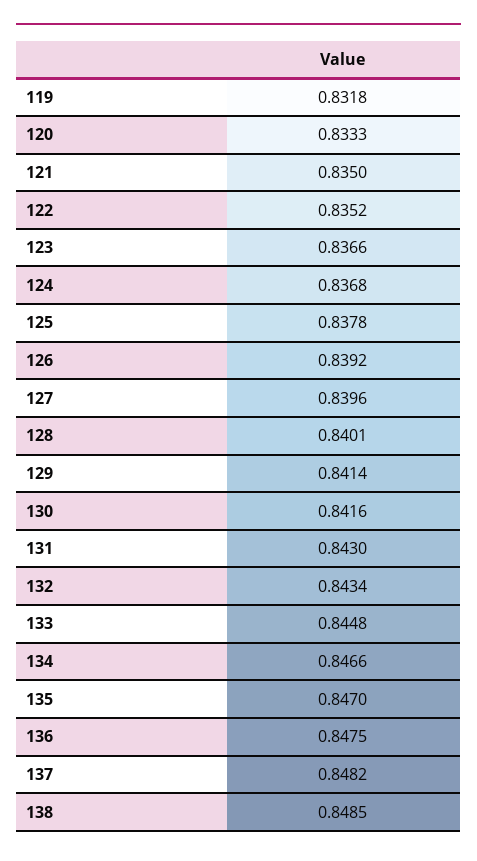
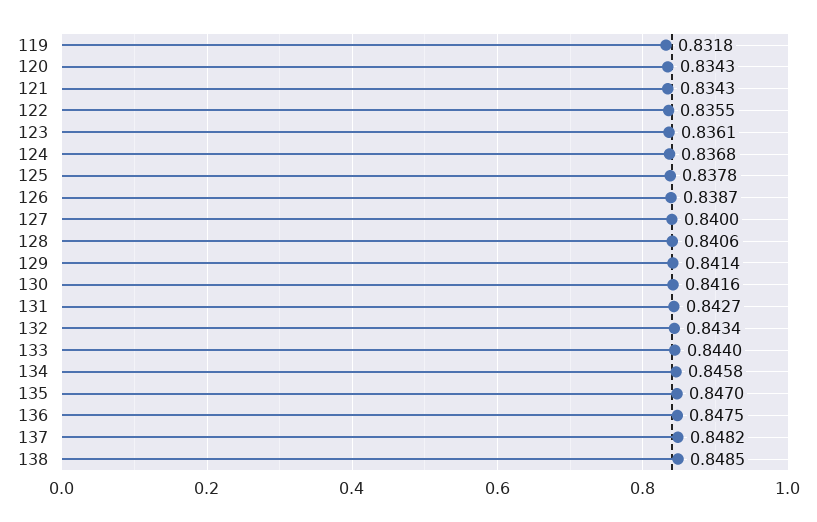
120: 0.8333 -> 0.8343
121: 0.835 -> 0.8343
122: 0.8352 -> 0.8355
123: 0.8366 -> 0.8361
126: 0.8392 -> 0.8387
127: 0.8396 -> 0.84
128: 0.8401 -> 0.8406
131: 0.843 -> 0.8427
133: 0.8448 -> 0.844
134: 0.8466 -> 0.8458

